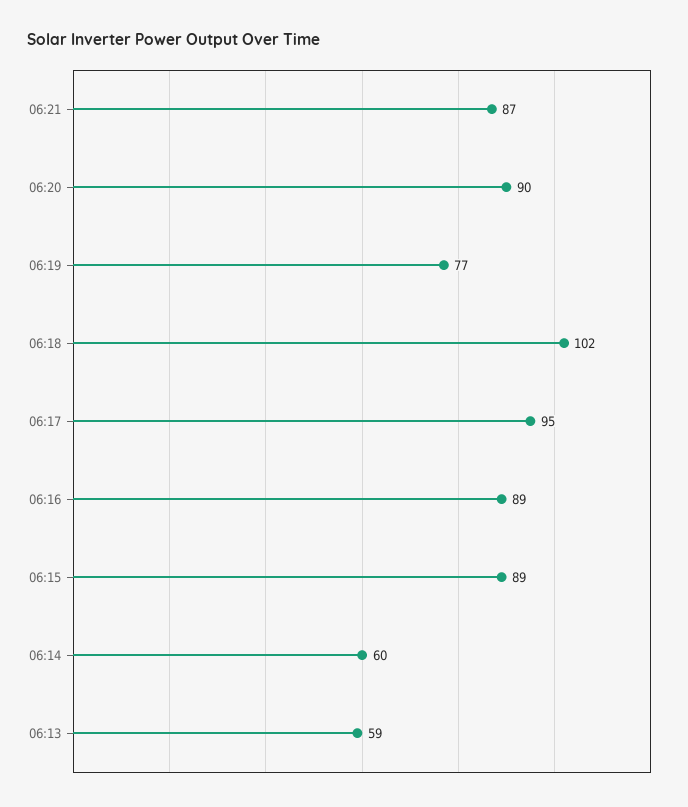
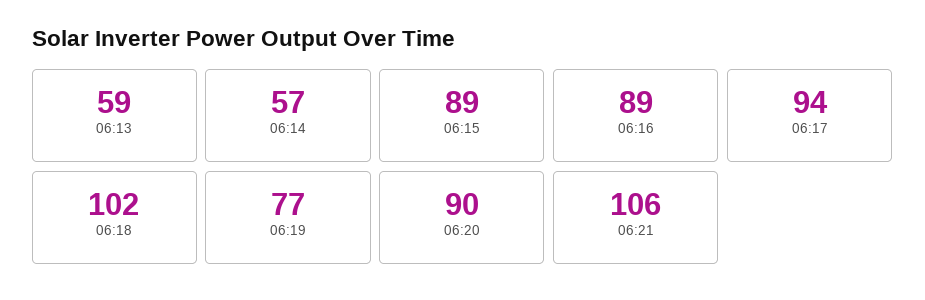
06:21: 87 -> 106
06:17: 95 -> 94
06:14: 60 -> 57

